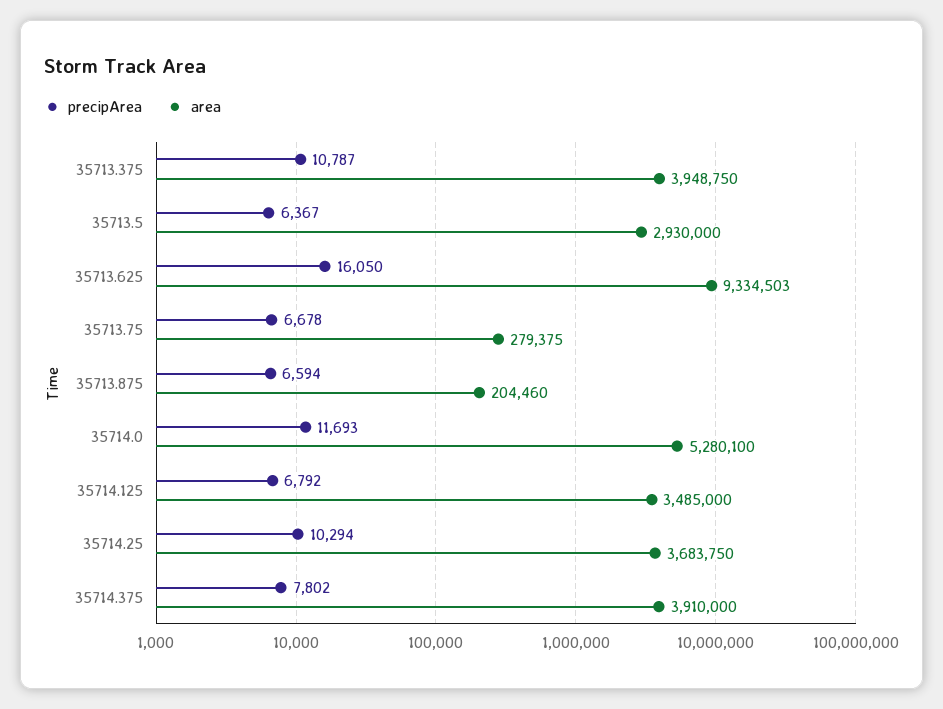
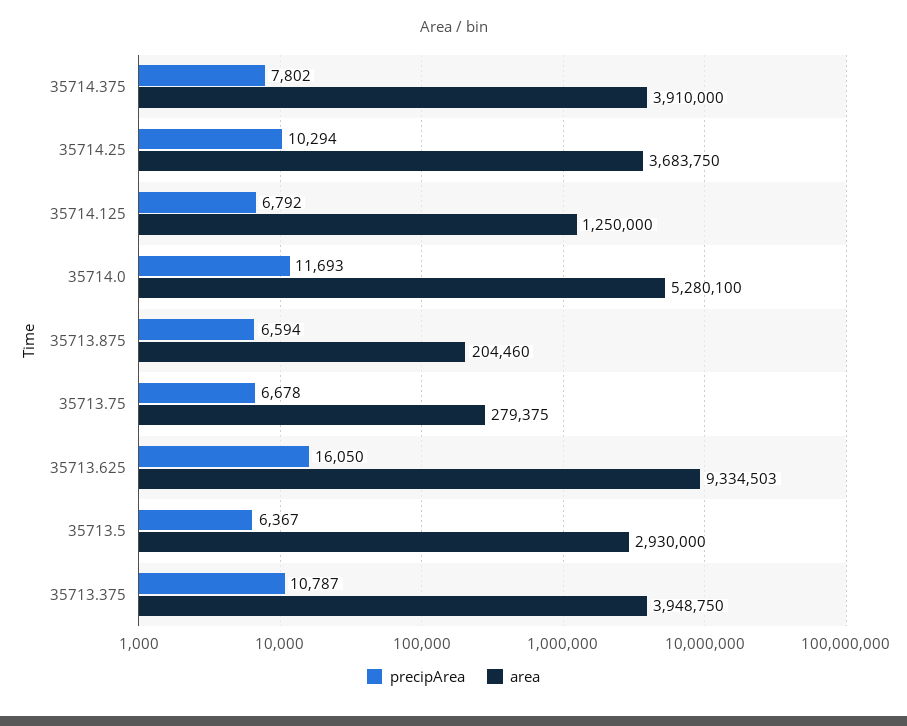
area, 35714.125: 3485000 -> 1250000

